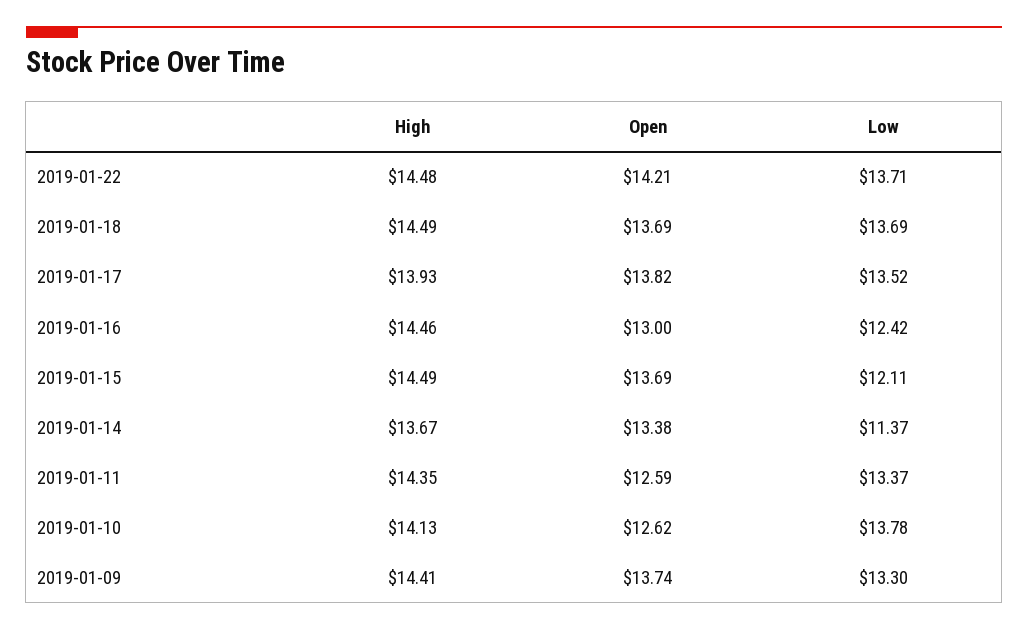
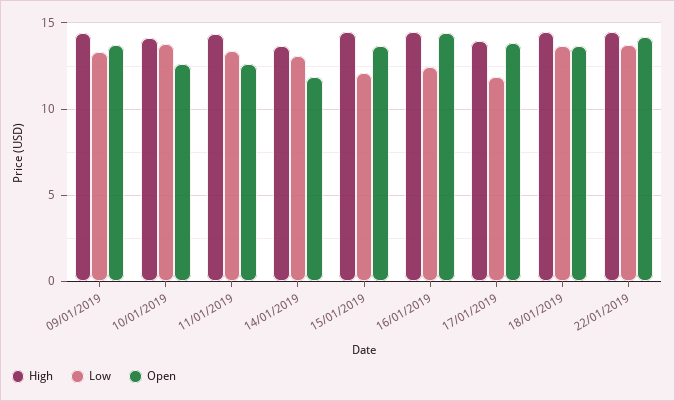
Low, 2019-01-17: 13.52 -> 12
Open, 2019-01-16: 13 -> 14.5
Open, 2019-01-14: 13.38 -> 12
Low, 2019-01-14: 11.37 -> 13

